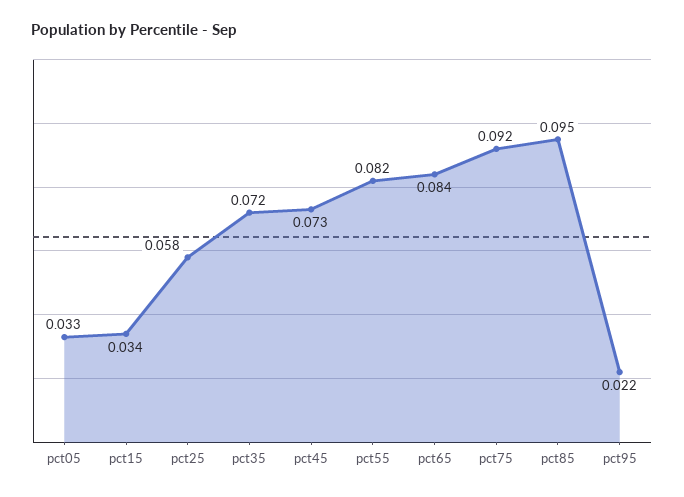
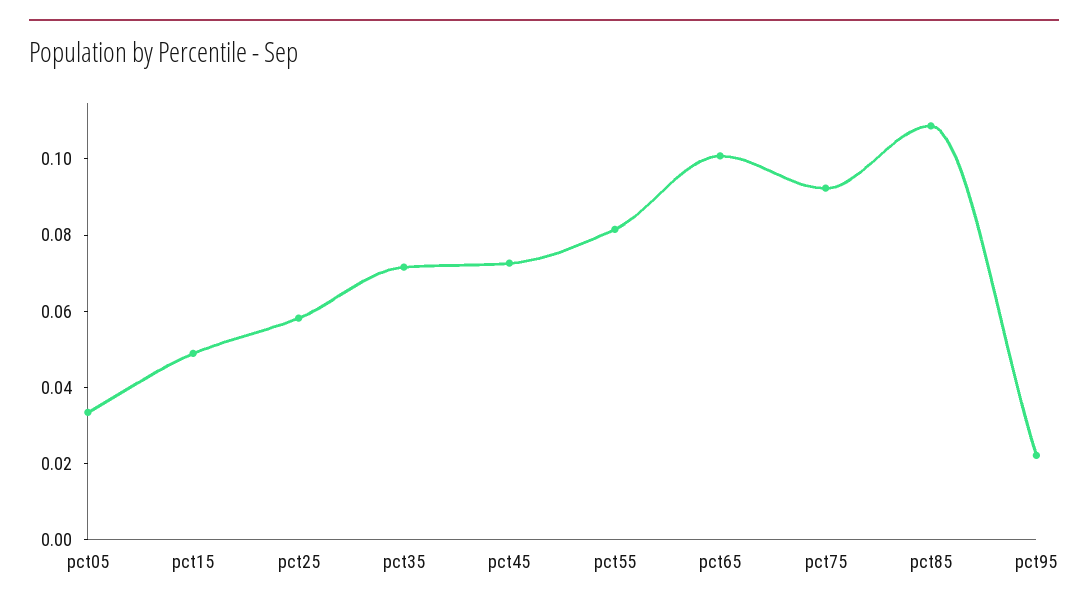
pct15: 0.034 -> 0.05
pct65: 0.084 -> 0.1
pct85: 0.095 -> 0.11

